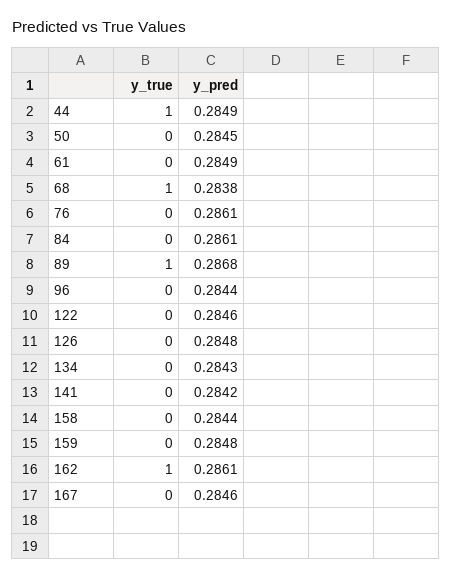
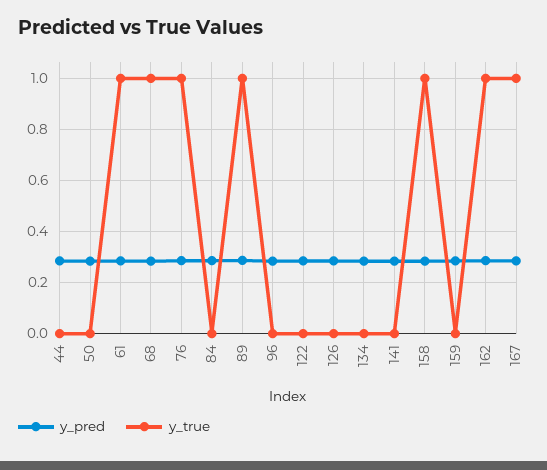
y_true, 44: 1 -> 0
y_true, 61: 0 -> 1
y_true, 76: 0 -> 1
y_true, 158: 0 -> 1
y_true, 167: 0 -> 1

